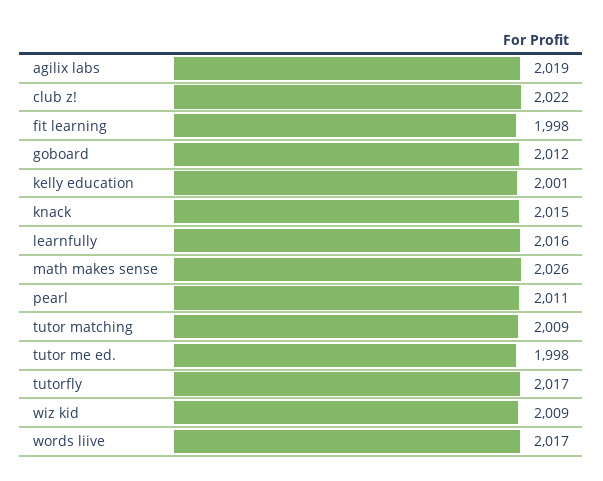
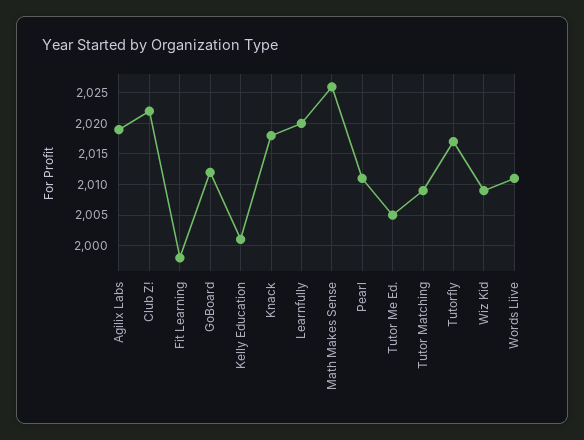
knack: 2015 -> 2018
learnfully: 2016 -> 2020
tutor me ed.: 1998 -> 2005
words liive: 2017 -> 2011

